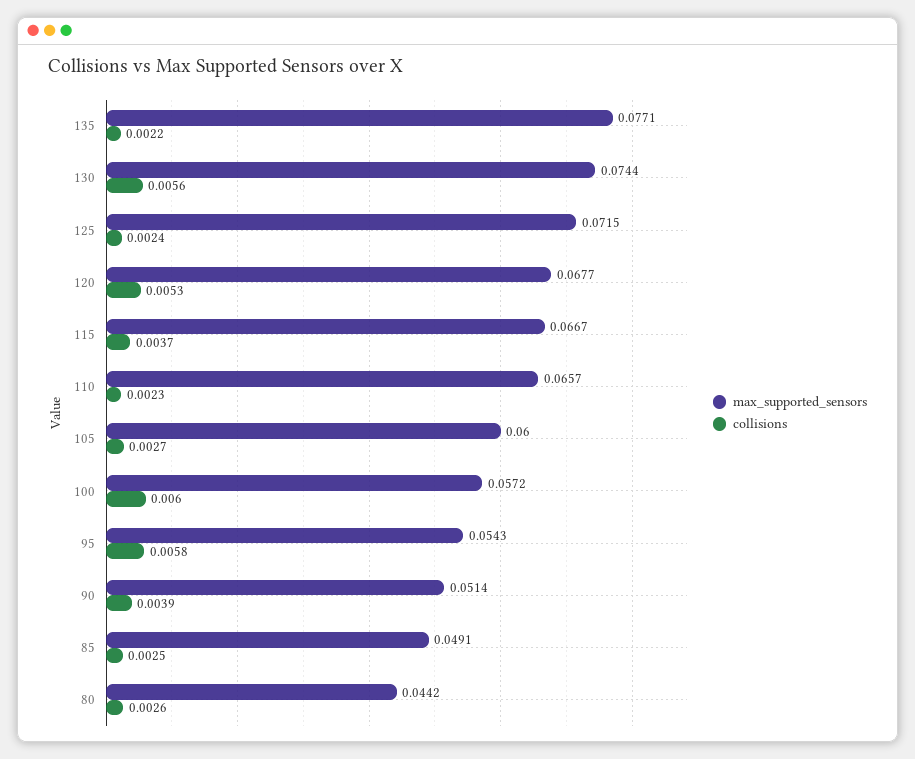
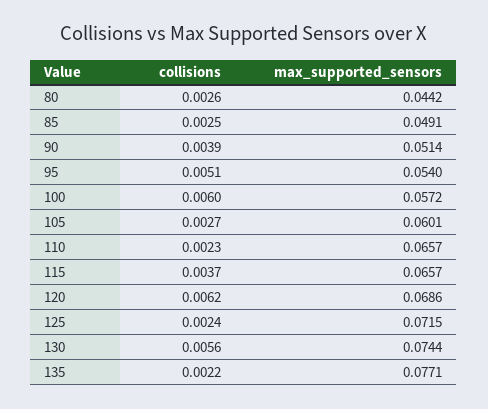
max_supported_sensors, 120: 0.0677 -> 0.0686
collisions, 120: 0.0053 -> 0.0062
max_supported_sensors, 115: 0.0667 -> 0.0657
max_supported_sensors, 105: 0.06 -> 0.0601
max_supported_sensors, 95: 0.0543 -> 0.054
collisions, 95: 0.0058 -> 0.0051

